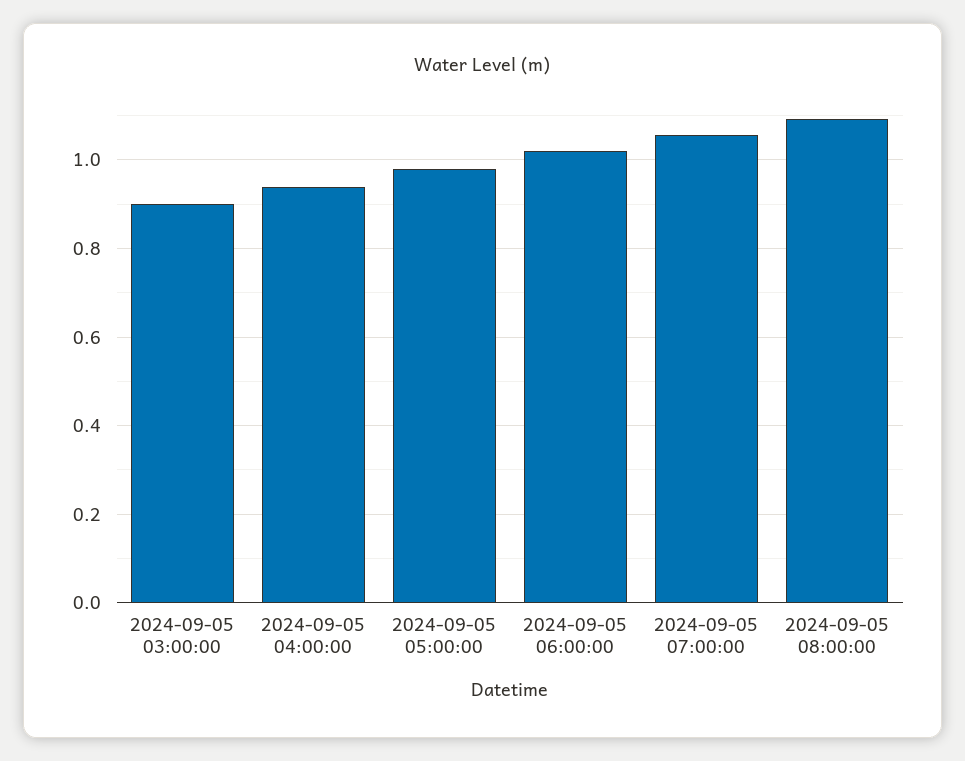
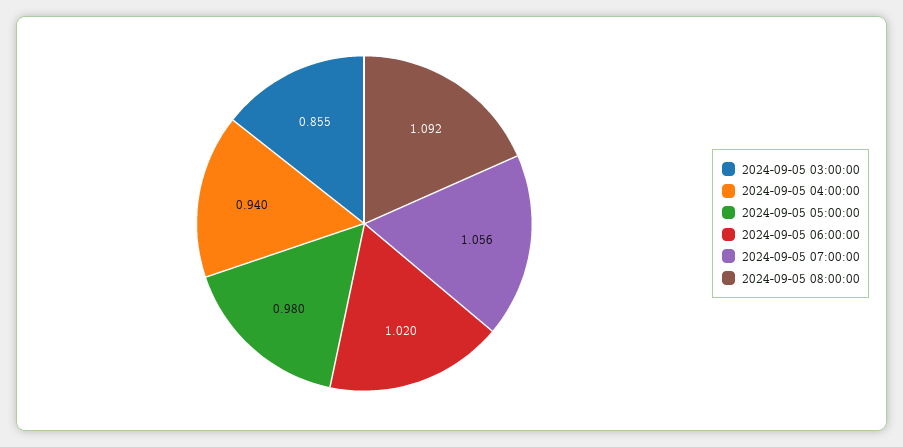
2024-09-05 03:00:00: 0.9 -> 0.855

